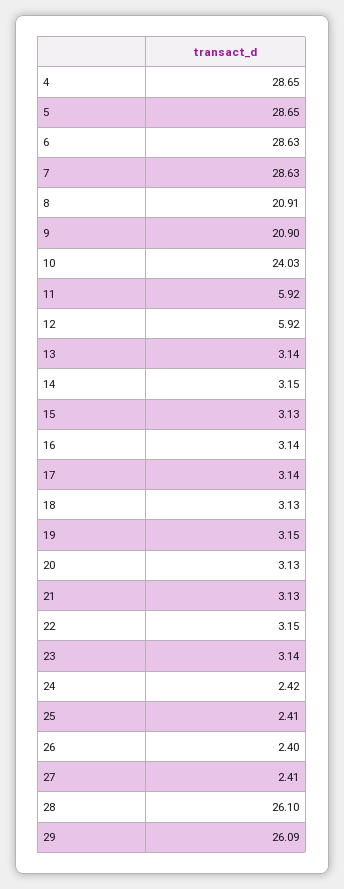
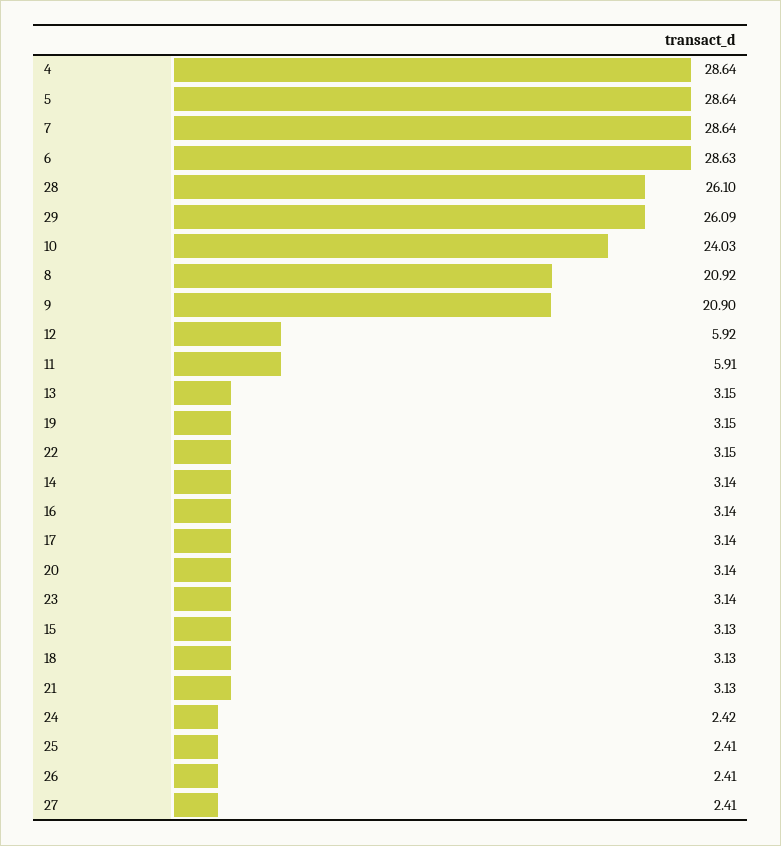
4: 28.65 -> 28.64
5: 28.65 -> 28.64
7: 28.63 -> 28.64
8: 20.91 -> 20.92
11: 5.92 -> 5.91
13: 3.14 -> 3.15
14: 3.15 -> 3.14
20: 3.13 -> 3.14
26: 2.4 -> 2.41

